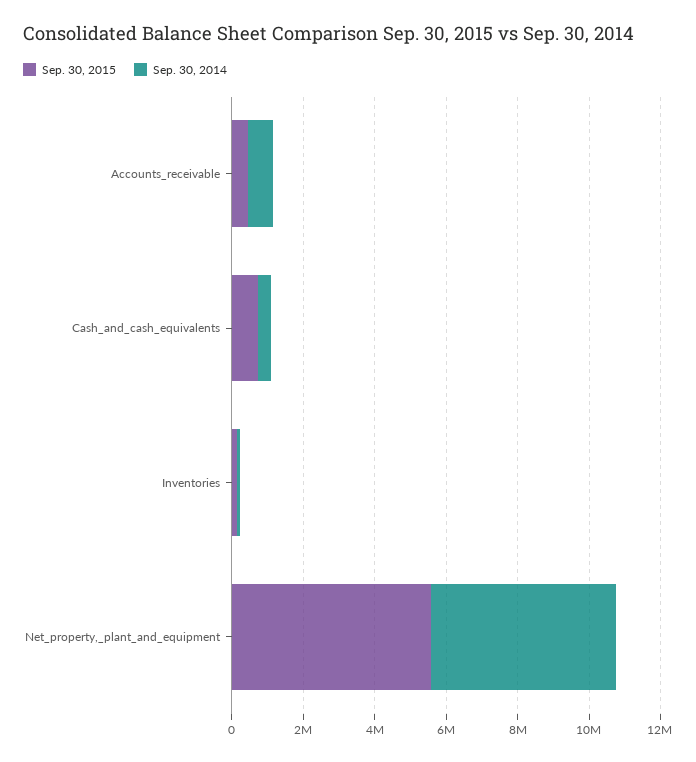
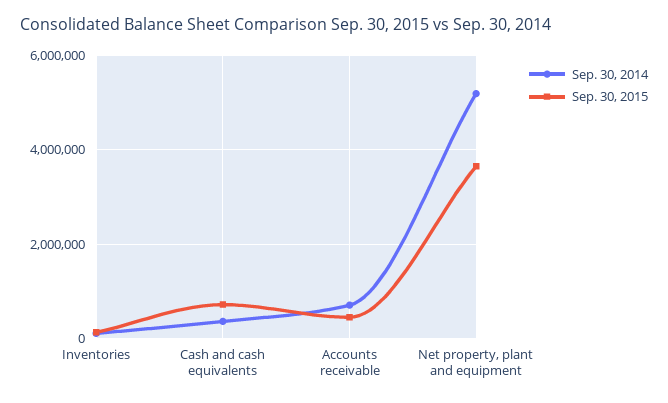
Sep. 30, 2015, Net_property,_plant_and_equipment: 5500000 -> 3600000

